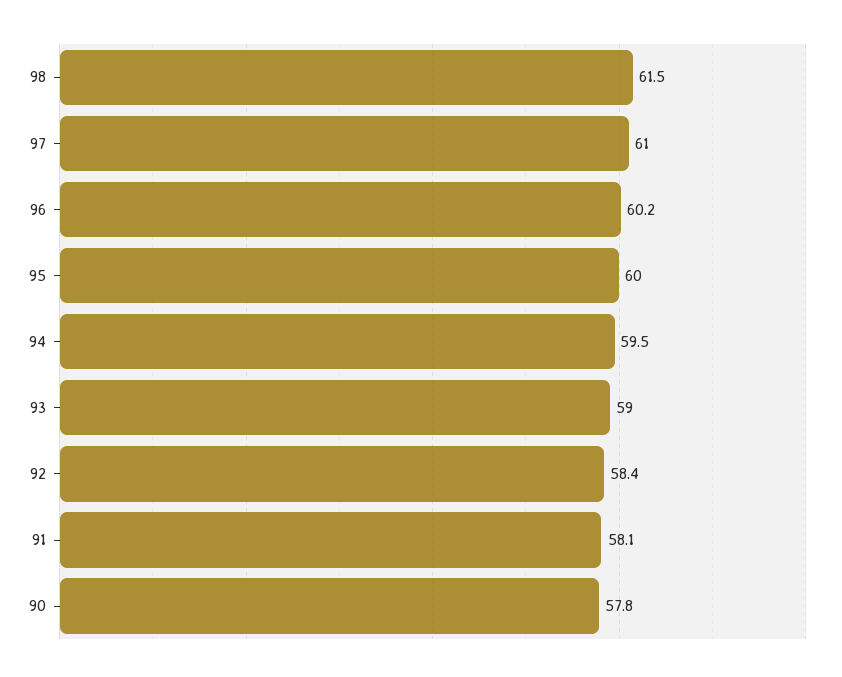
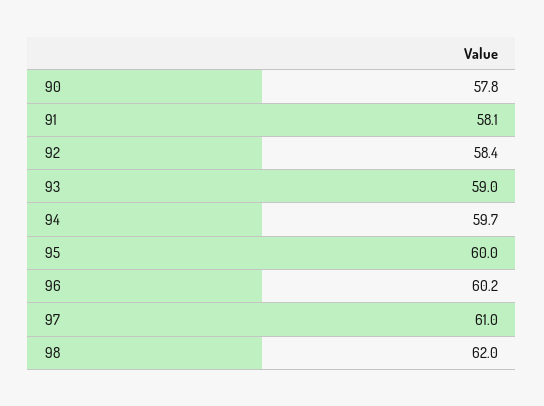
98: 61.5 -> 62
94: 59.5 -> 59.7

